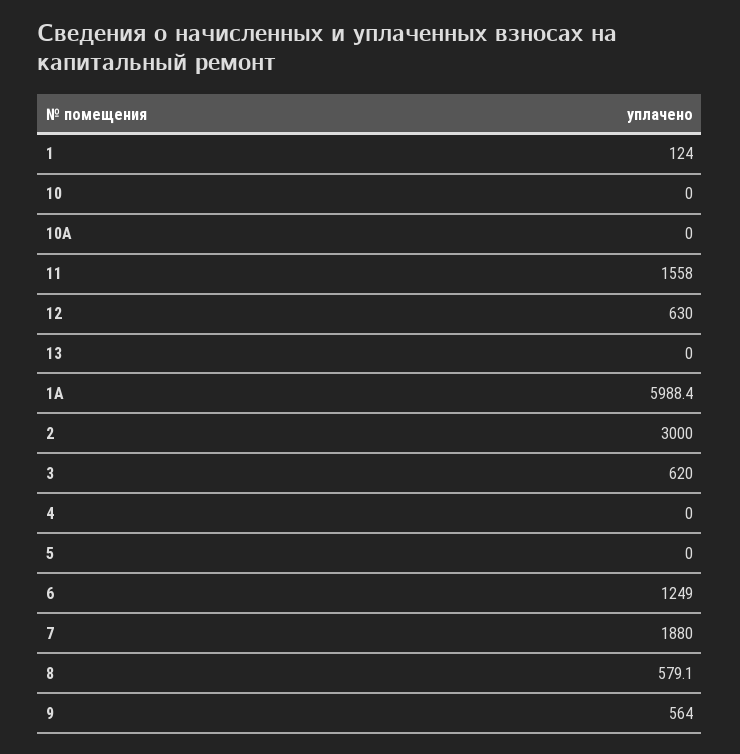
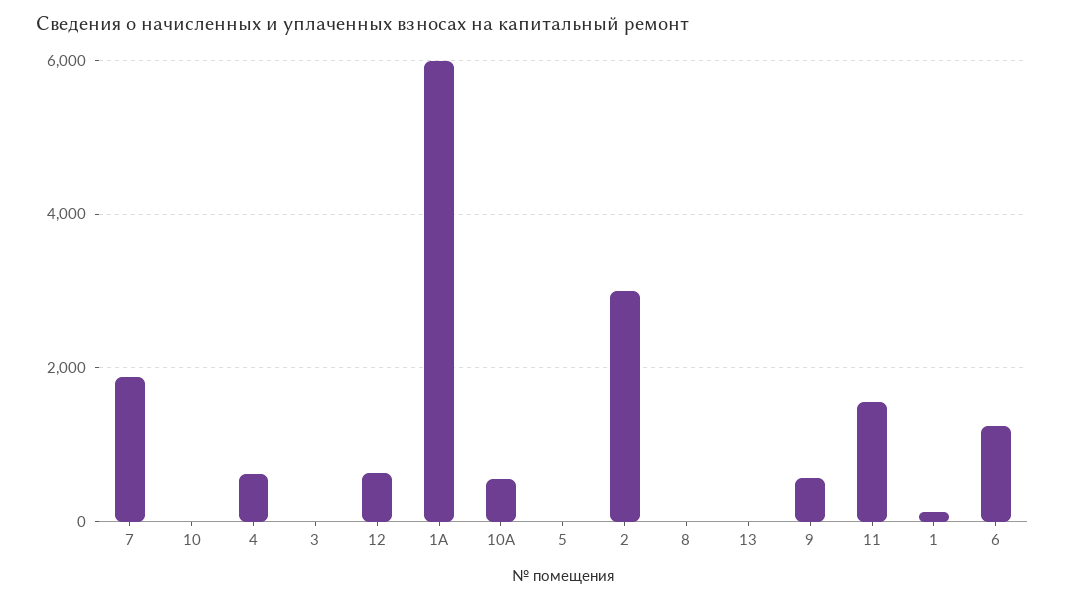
10А: 0 -> 600
3: 620 -> 0
4: 0 -> 600
8: 579.1 -> 0

